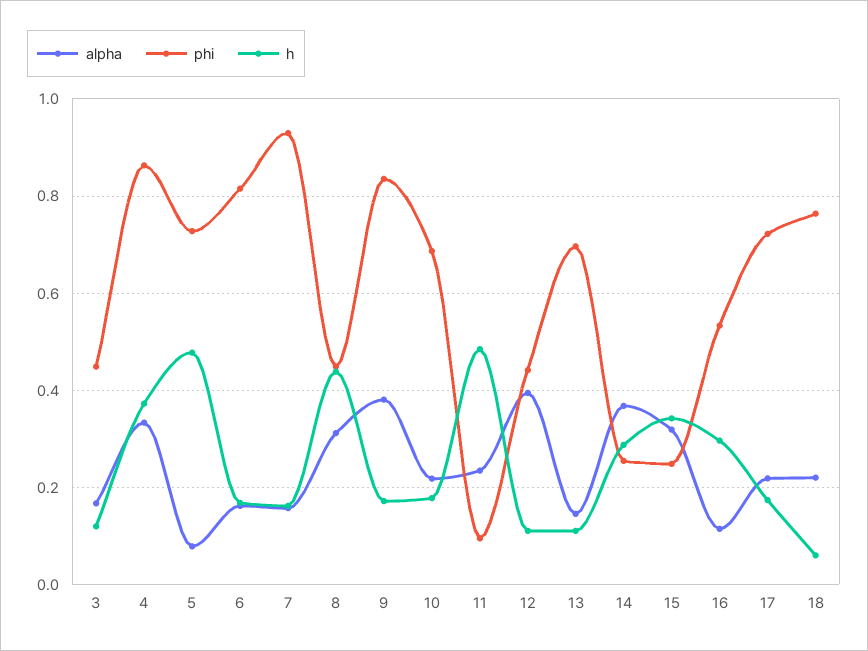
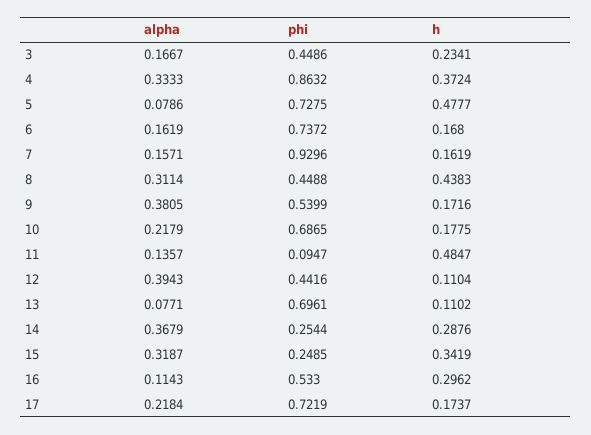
h, 3: 0.12 -> 0.2341
phi, 6: 0.82 -> 0.7372
phi, 9: 0.84 -> 0.5399
alpha, 11: 0.24 -> 0.1357
alpha, 13: 0.14 -> 0.0771
alpha, 18: 0.22 -> none
phi, 18: 0.76 -> none
h, 18: 0.06 -> none

